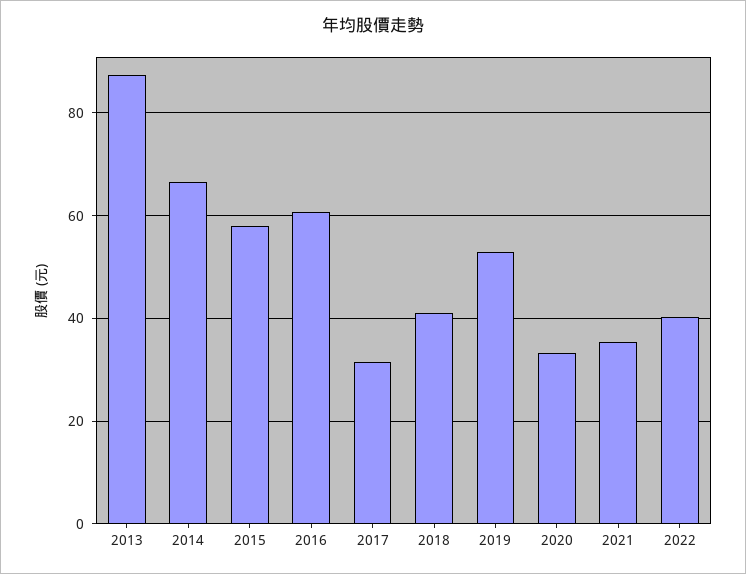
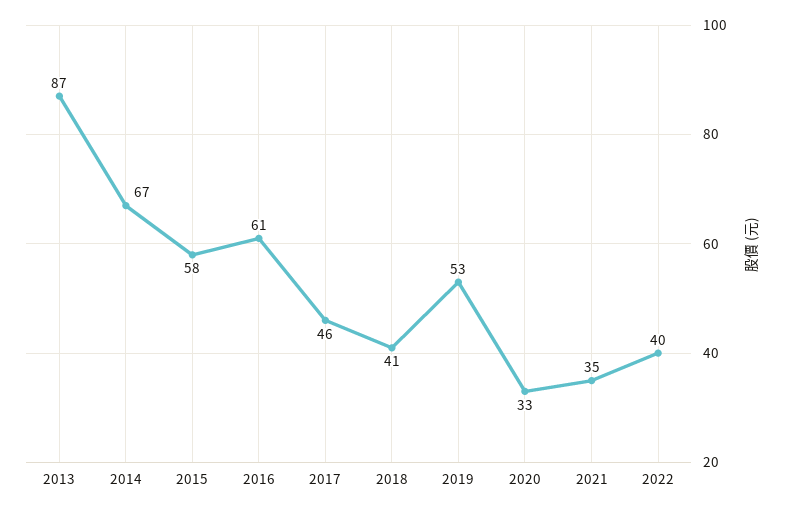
2017: 32 -> 46

